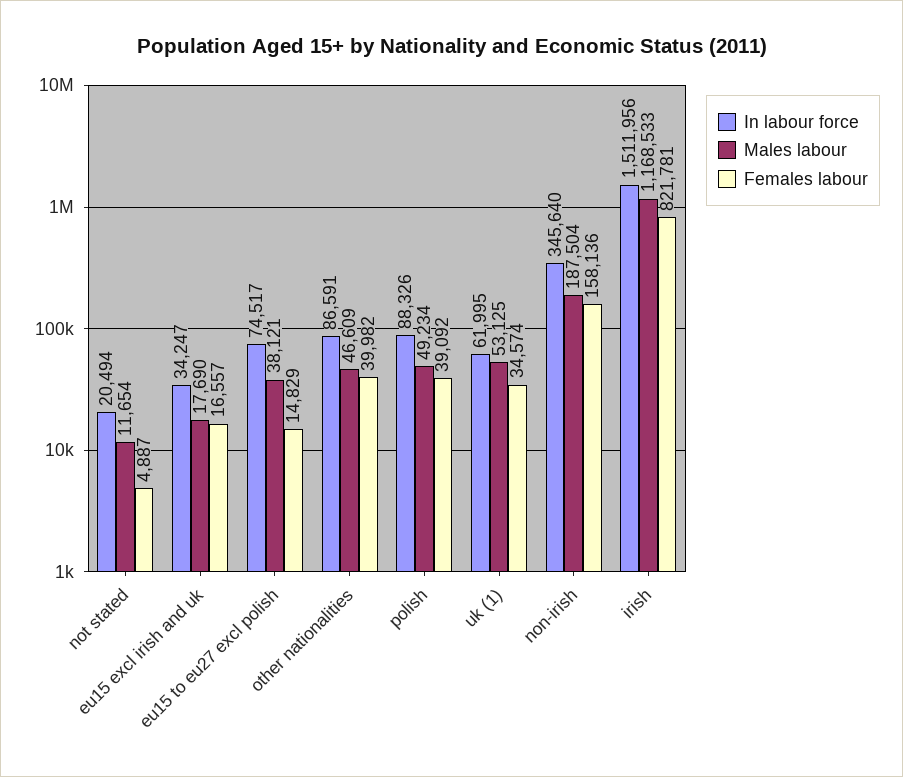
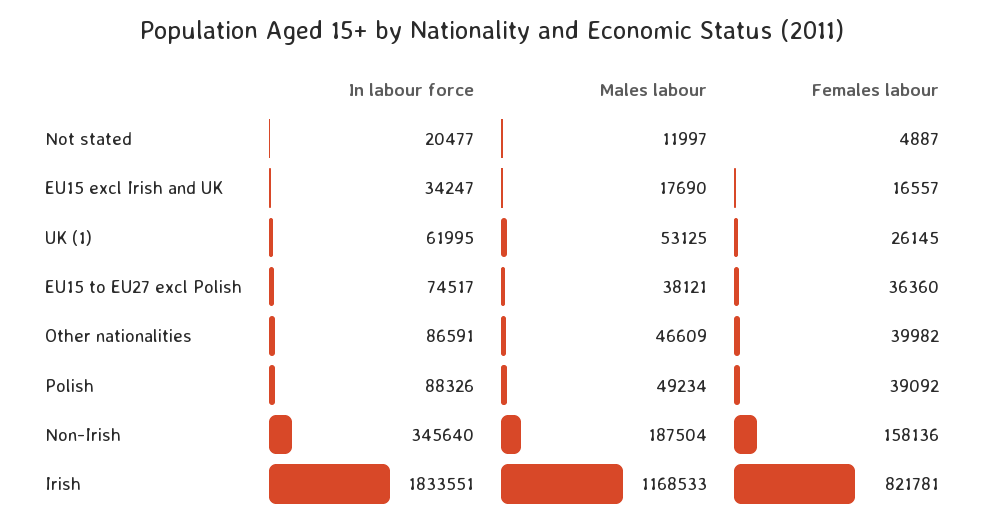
In labour force, not stated: 20494 -> 20477
Males labour, not stated: 11654 -> 11997
Females labour, eu15 to eu27 excl polish: 14829 -> 36360
Females labour, uk (1): 34574 -> 26145
In labour force, irish: 1511956 -> 1833551

